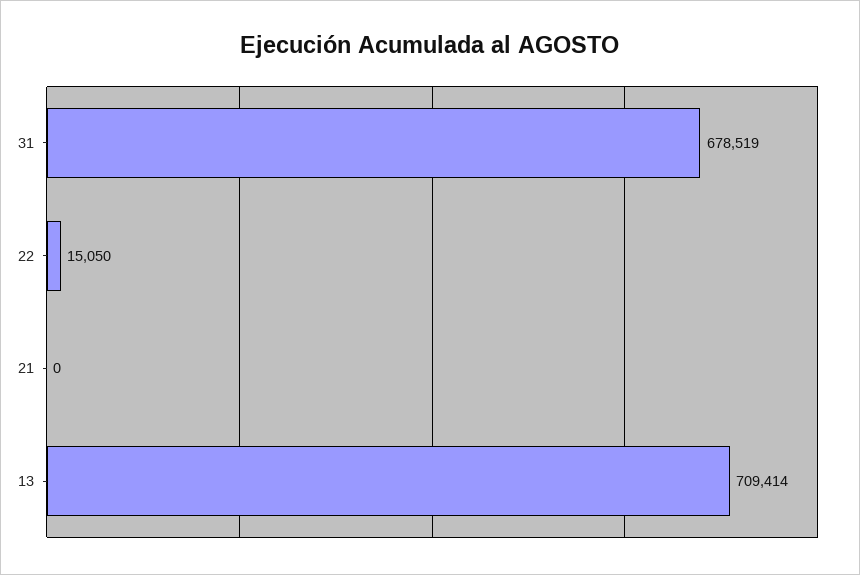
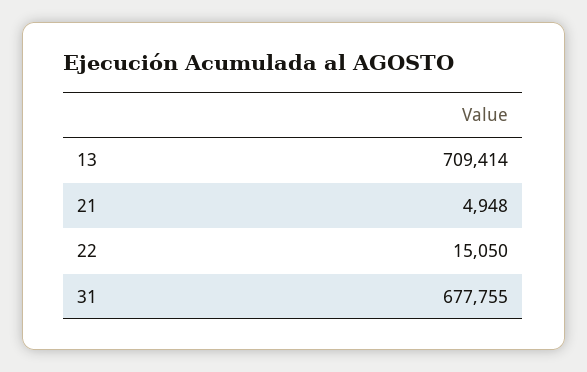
31: 678519 -> 677755
21: 0 -> 4948

